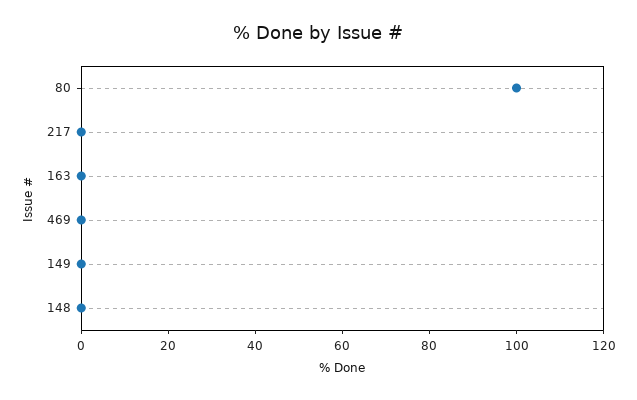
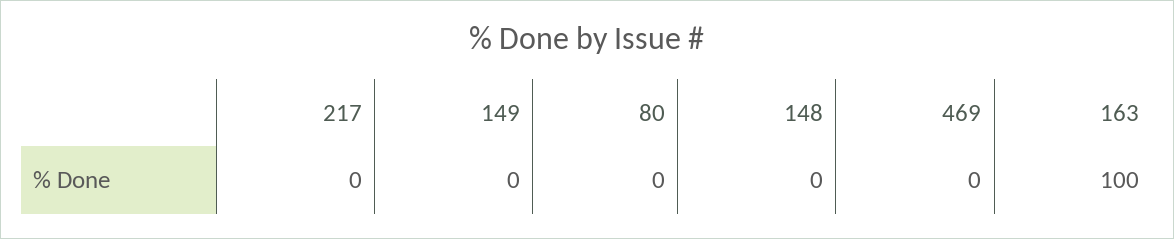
80: 100 -> 0
163: 0 -> 100

